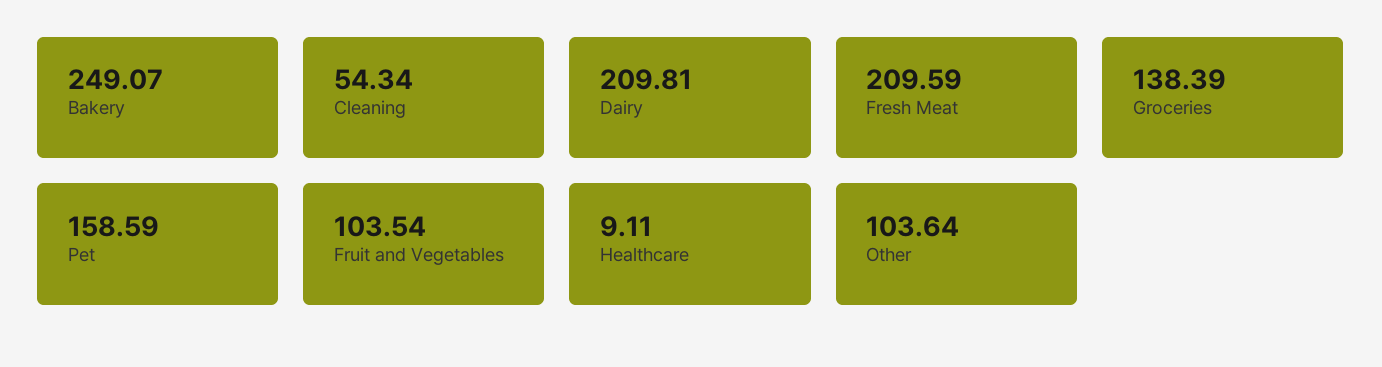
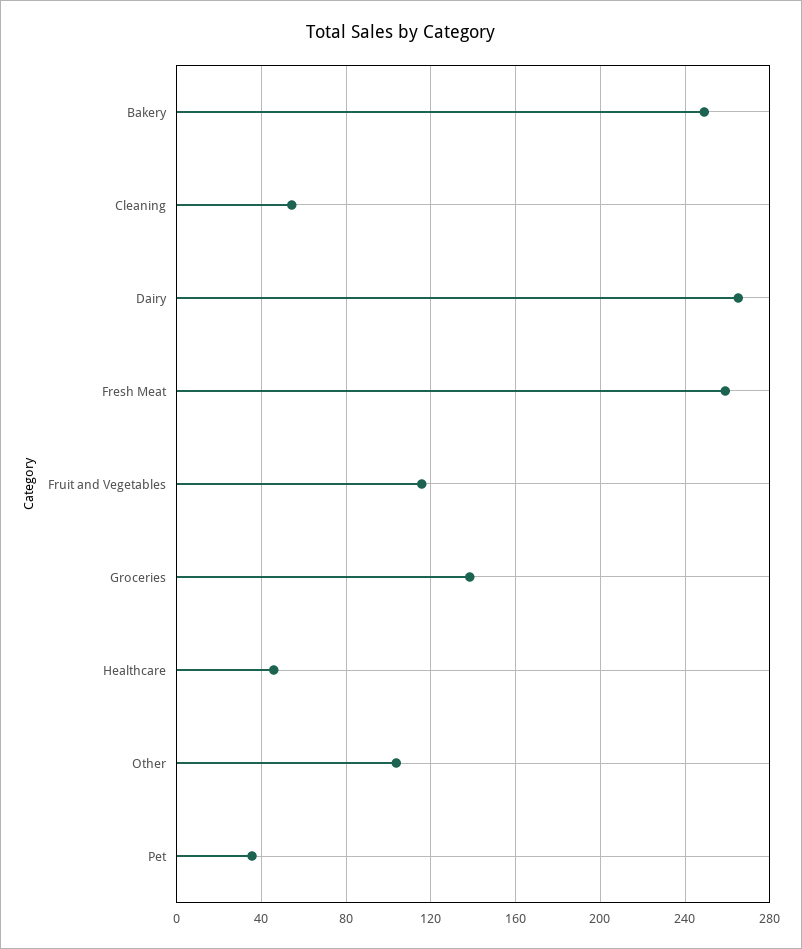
Dairy: 209.81 -> 265
Fresh Meat: 209.59 -> 260
Pet: 158.59 -> 35
Fruit and Vegetables: 103.54 -> 115
Healthcare: 9.11 -> 45

